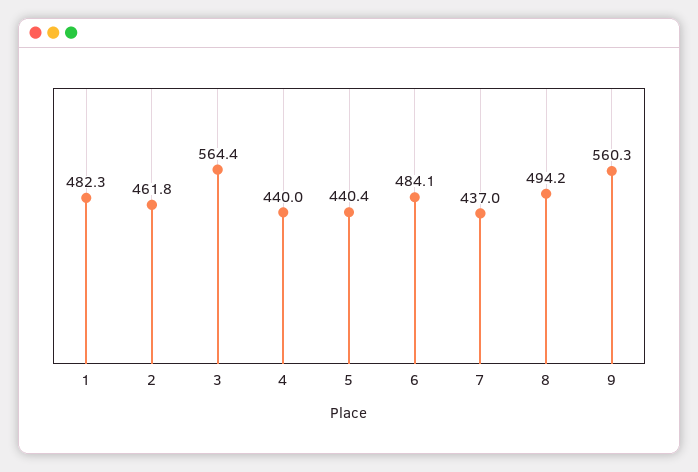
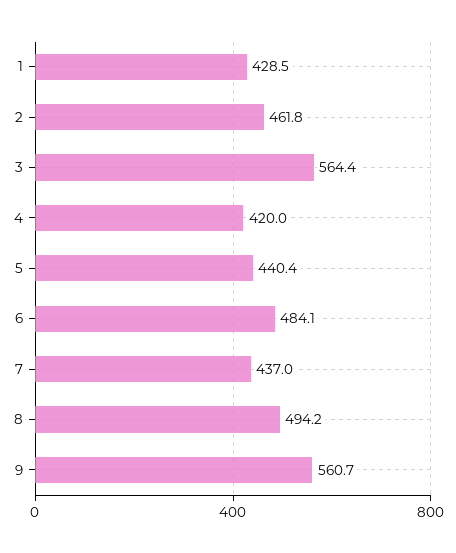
1: 482.3 -> 428.5
4: 440 -> 420
9: 560.3 -> 560.7

